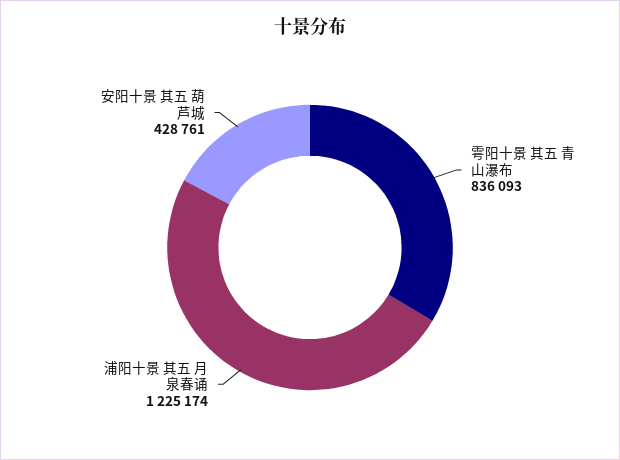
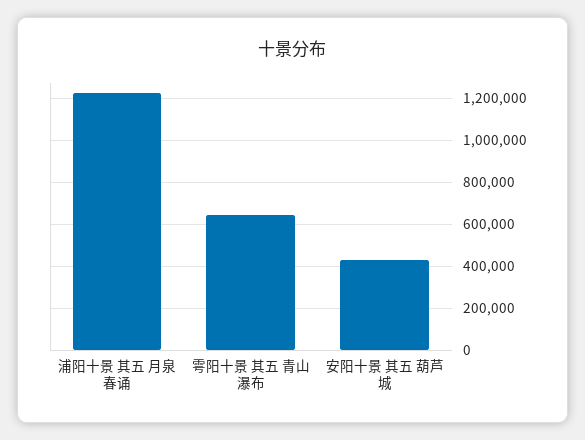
雩阳十景 其五 青山瀑布: 836093 -> 650000

